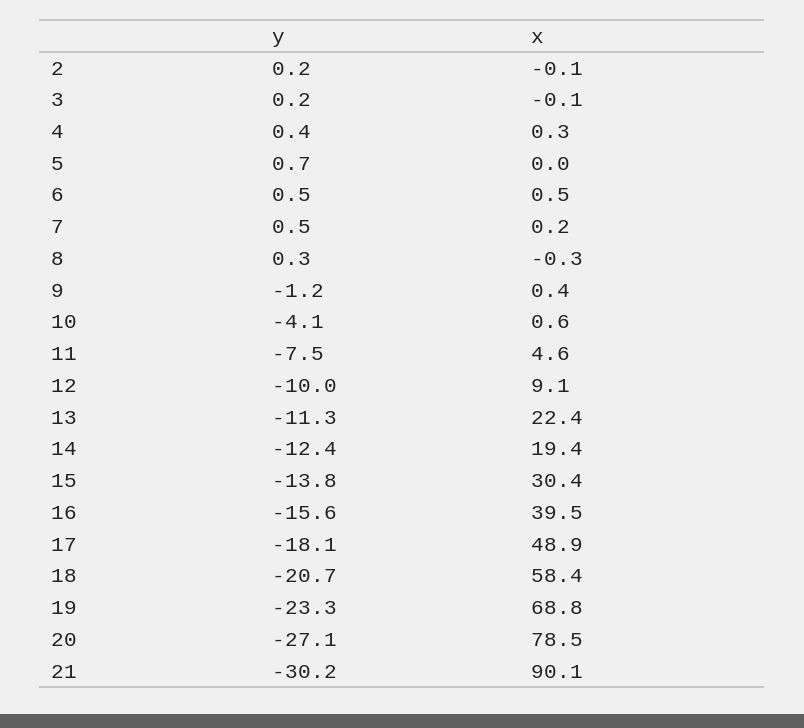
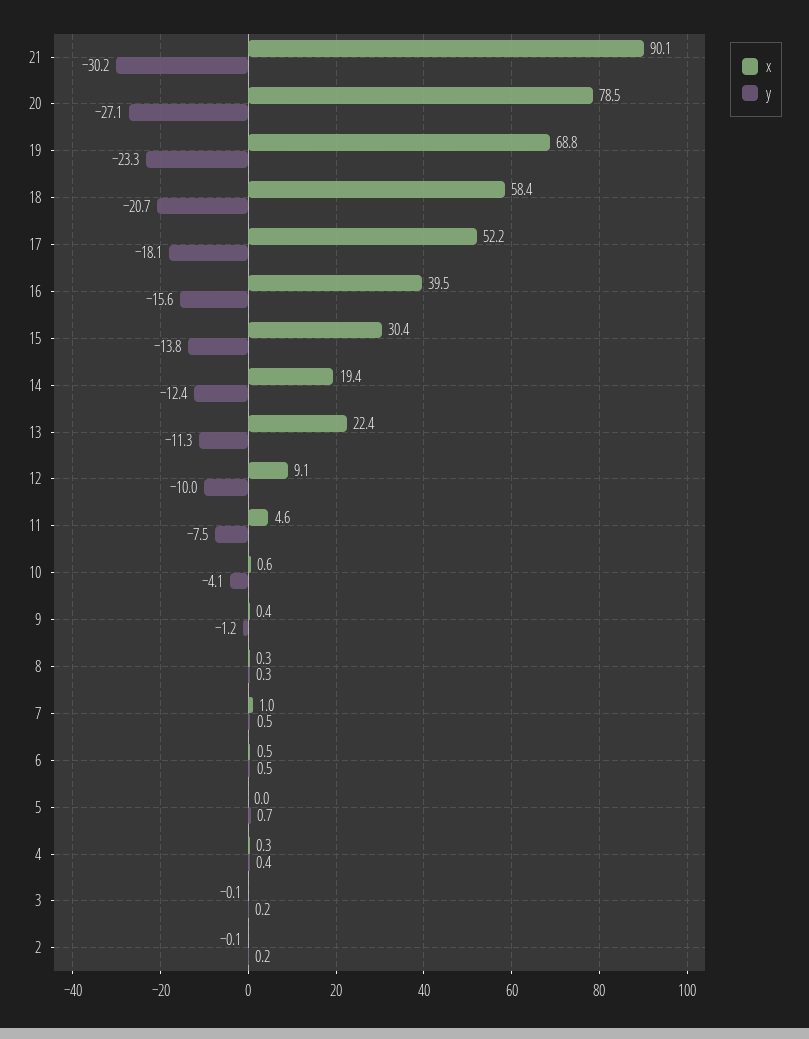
x, 7: 0.2 -> 1
x, 8: -0.3 -> 0.3
x, 17: 48.9 -> 52.2

